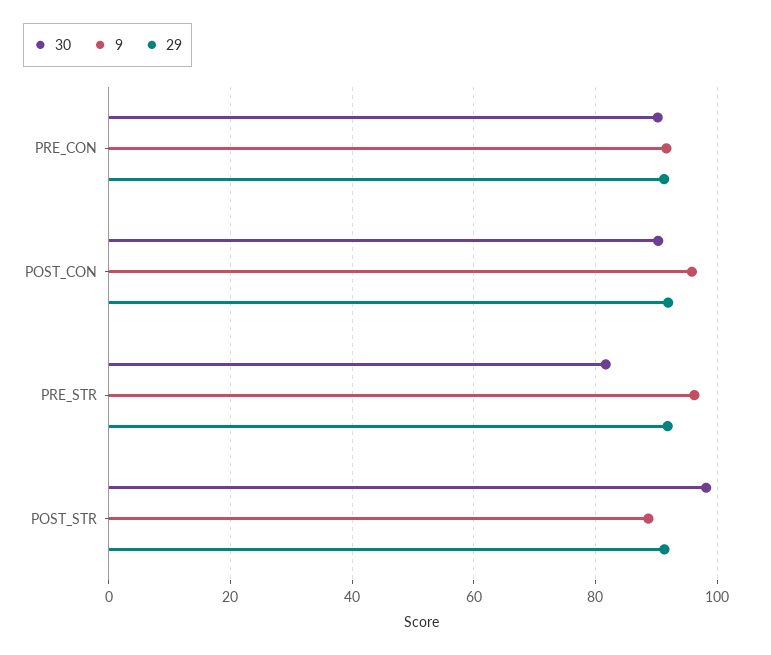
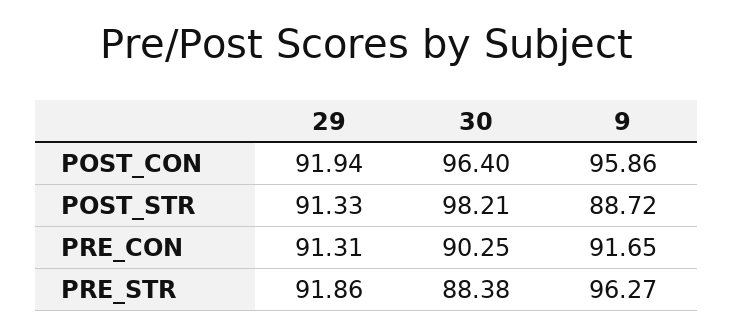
30, POST_CON: 90 -> 96.4
30, PRE_STR: 82 -> 88.38

